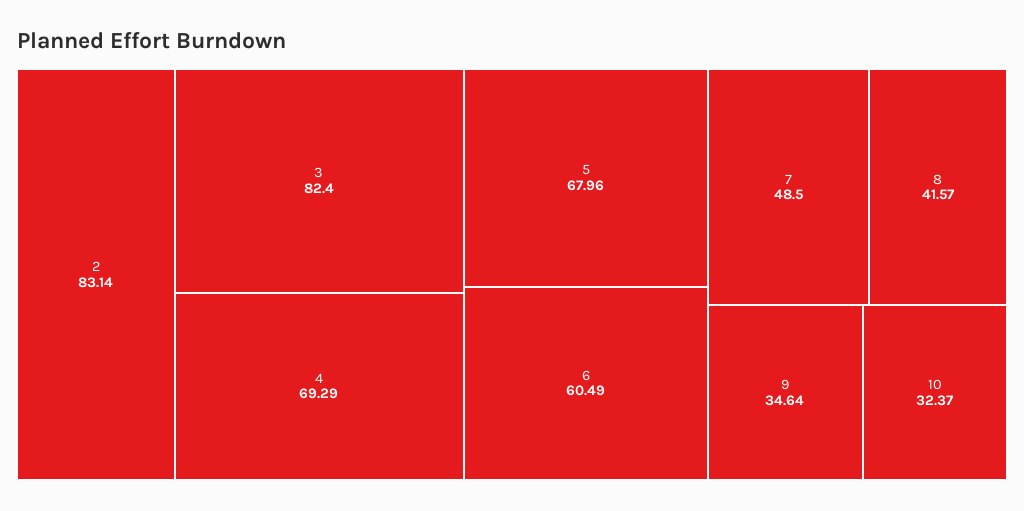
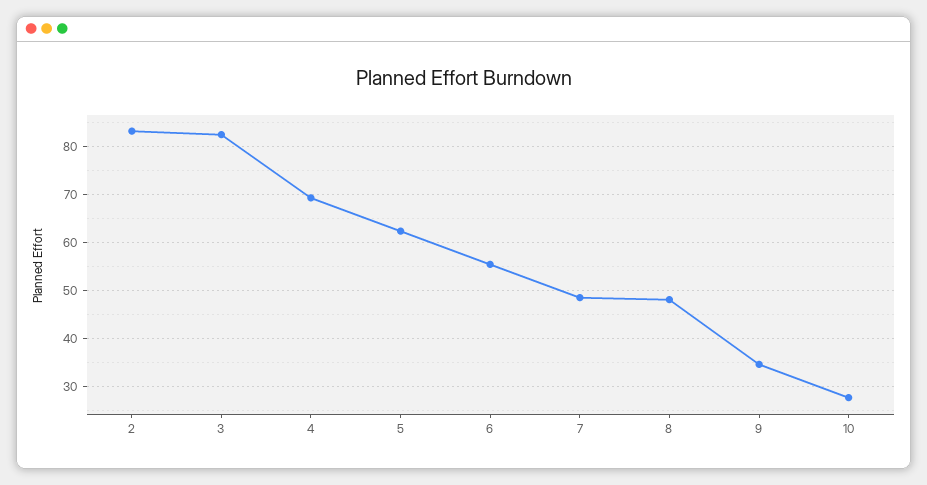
5: 67.96 -> 62
6: 60.49 -> 56
8: 41.57 -> 48
10: 32.37 -> 28

